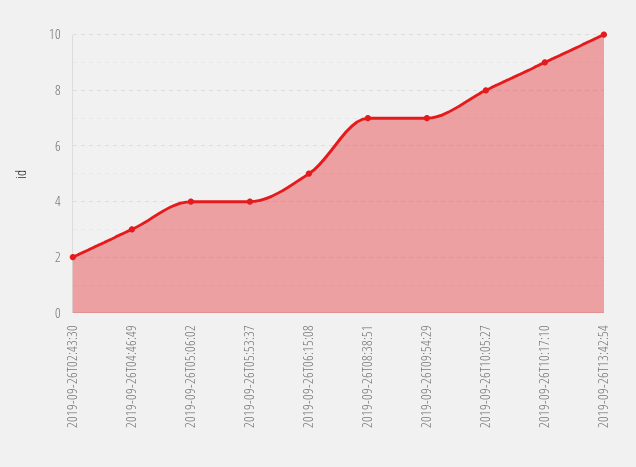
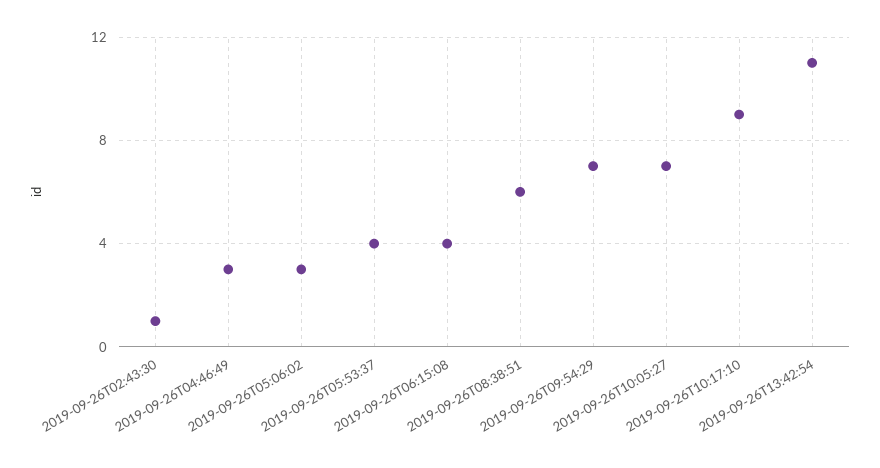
2019-09-26T02:43:30: 2 -> 1
2019-09-26T05:06:02: 4 -> 3
2019-09-26T06:15:08: 5 -> 4
2019-09-26T08:38:51: 7 -> 6
2019-09-26T10:05:27: 8 -> 7
2019-09-26T13:42:54: 10 -> 11

